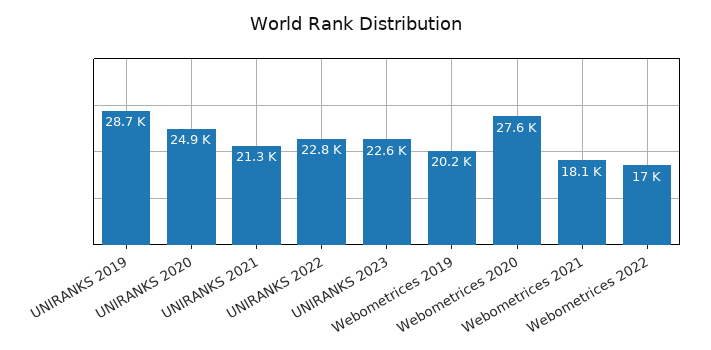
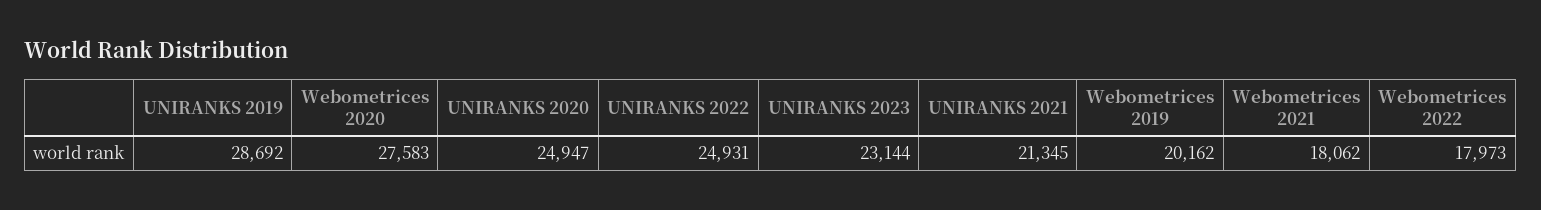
UNIRANKS 2022: 22800 -> 24931
UNIRANKS 2023: 22600 -> 23144
Webometrices 2022: 17000 -> 17973

